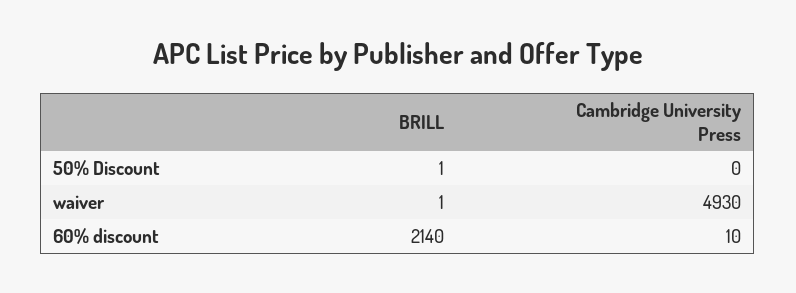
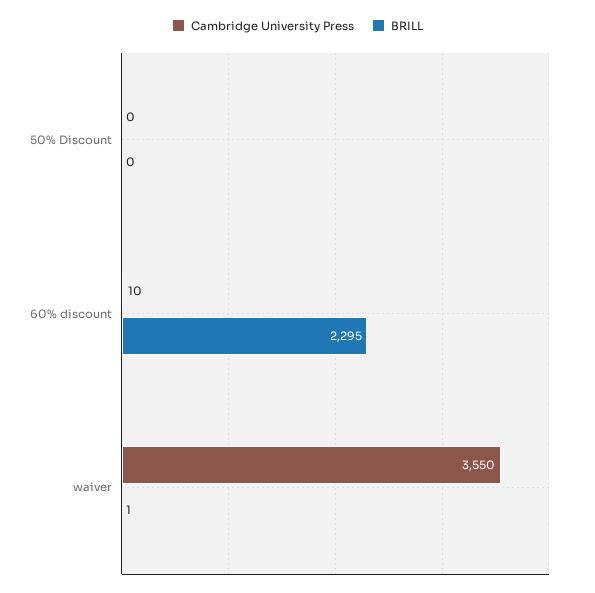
BRILL, 50% Discount: 1 -> 0
Cambridge University Press, waiver: 4930 -> 3550
BRILL, 60% discount: 2140 -> 2295

